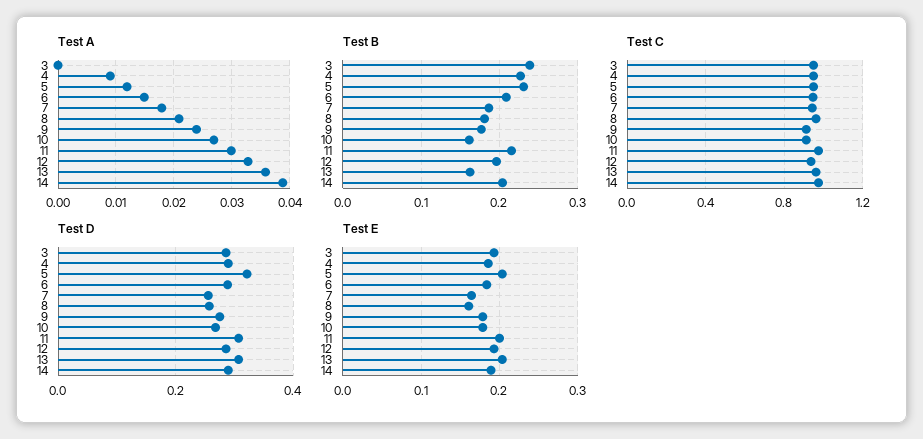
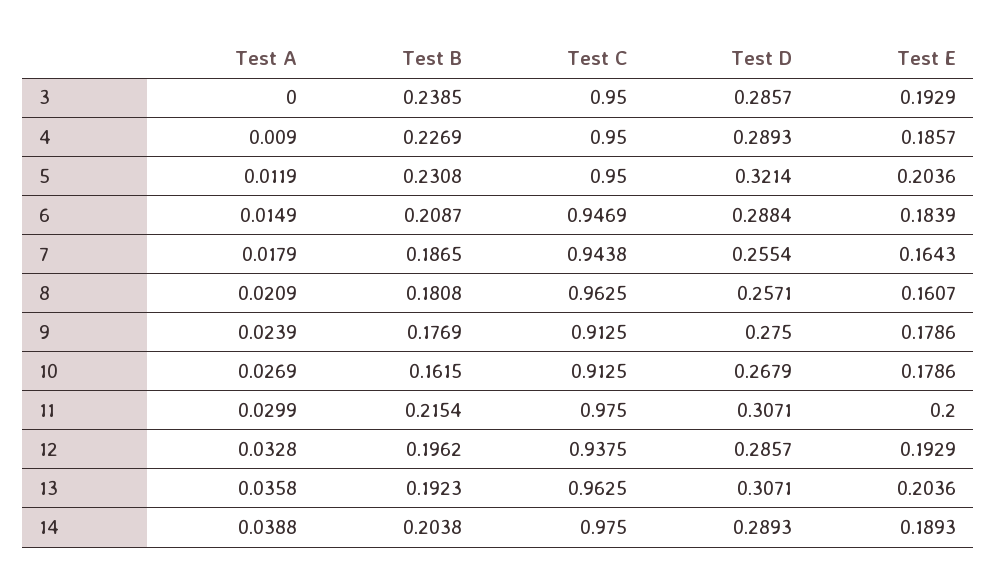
Test B, 13: 0.16 -> 0.1923

